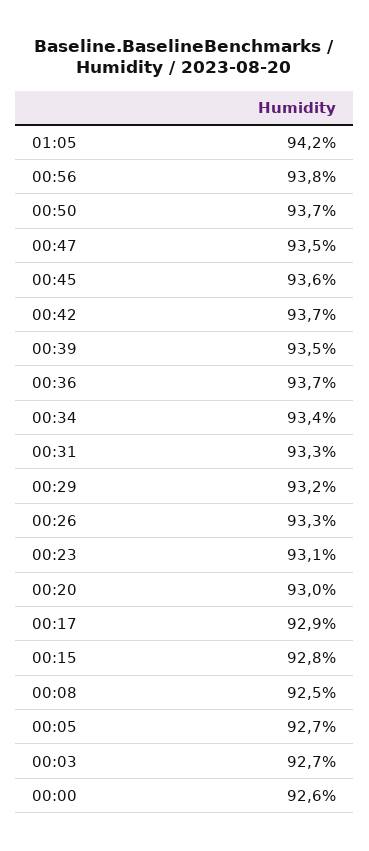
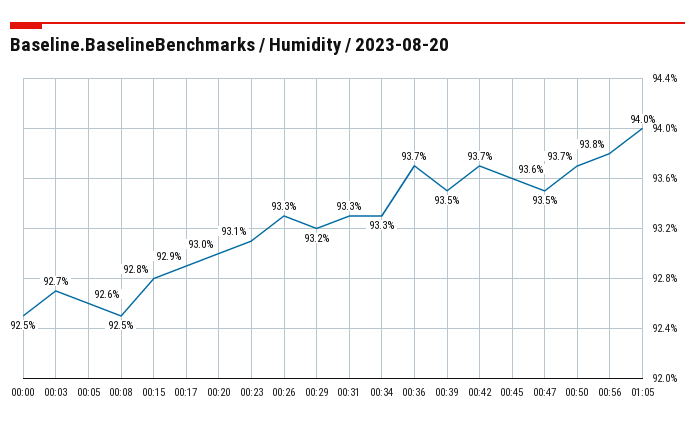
01:05: 94.2 -> 94
00:34: 93.4 -> 93.3
00:05: 92.7 -> 92.6
00:00: 92.6 -> 92.5

